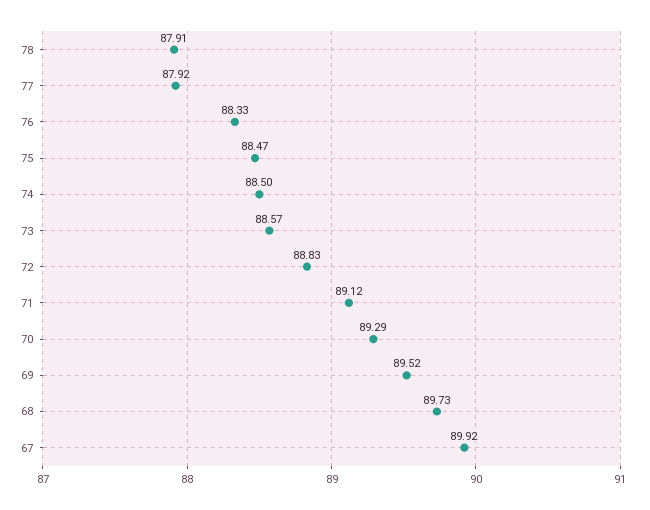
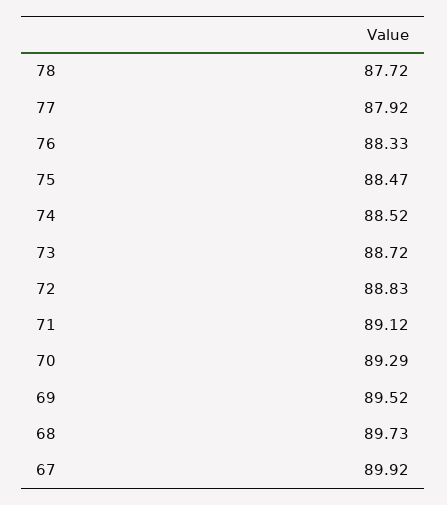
78: 87.91 -> 87.72
74: 88.5 -> 88.52
73: 88.57 -> 88.72

